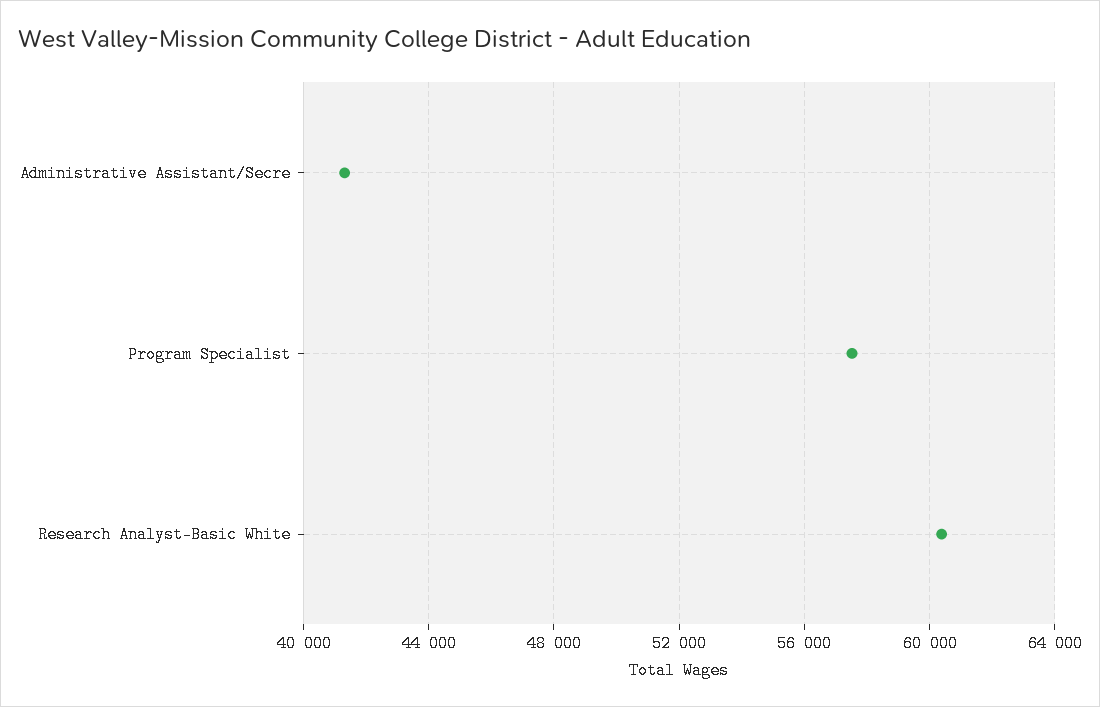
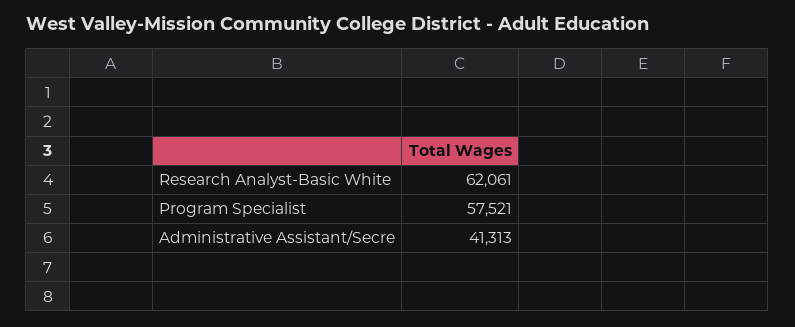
Research Analyst-Basic White: 60500 -> 62061

